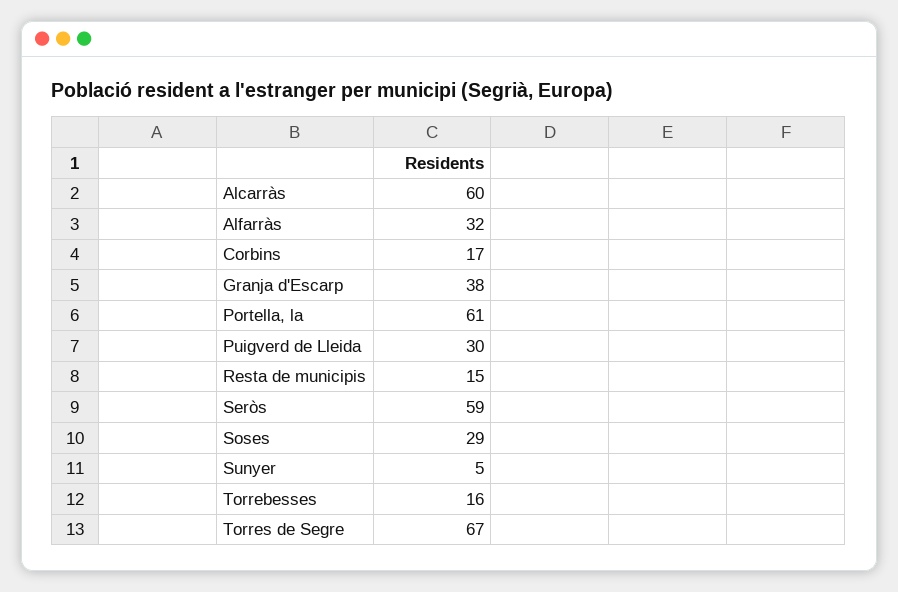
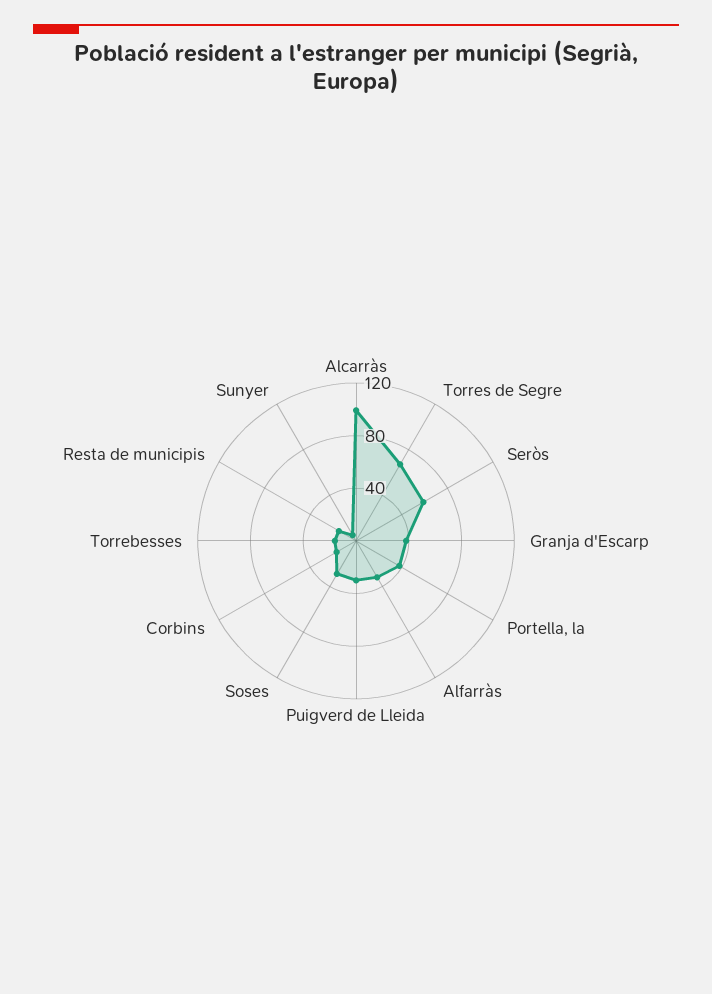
Alcarràs: 60 -> 100
Portella, la: 61 -> 40

